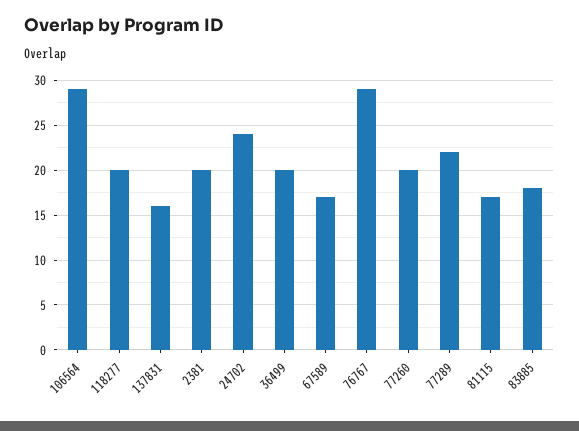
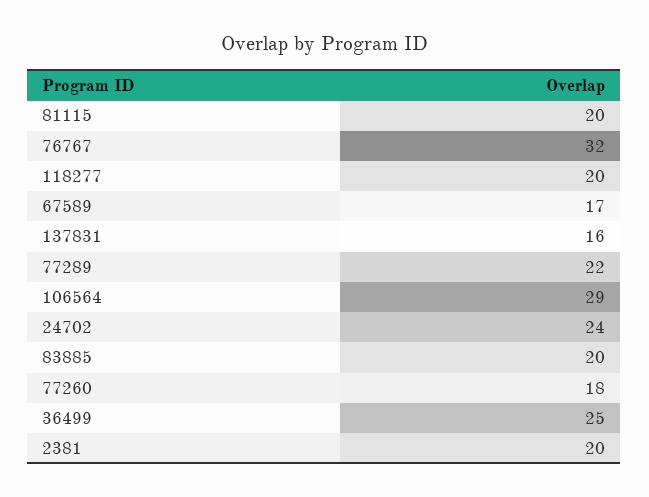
36499: 20 -> 25
76767: 29 -> 32
77260: 20 -> 18
81115: 17 -> 20
83885: 18 -> 20

